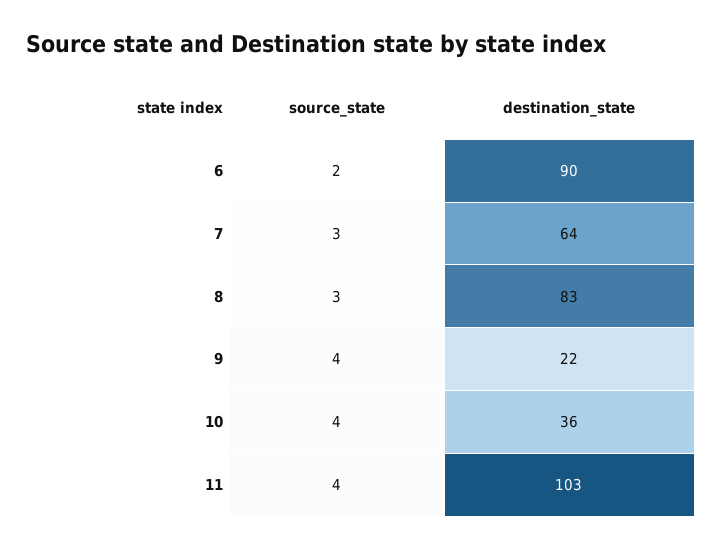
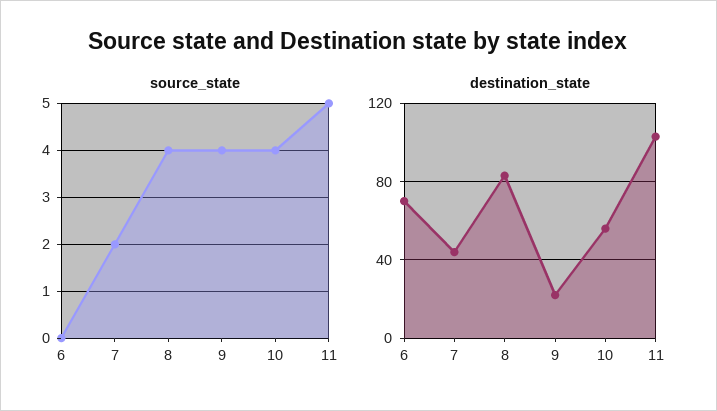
source_state, 6: 2 -> 0
destination_state, 6: 90 -> 70
source_state, 7: 3 -> 2
destination_state, 7: 64 -> 45
source_state, 8: 3 -> 4
destination_state, 10: 36 -> 55
source_state, 11: 4 -> 5

